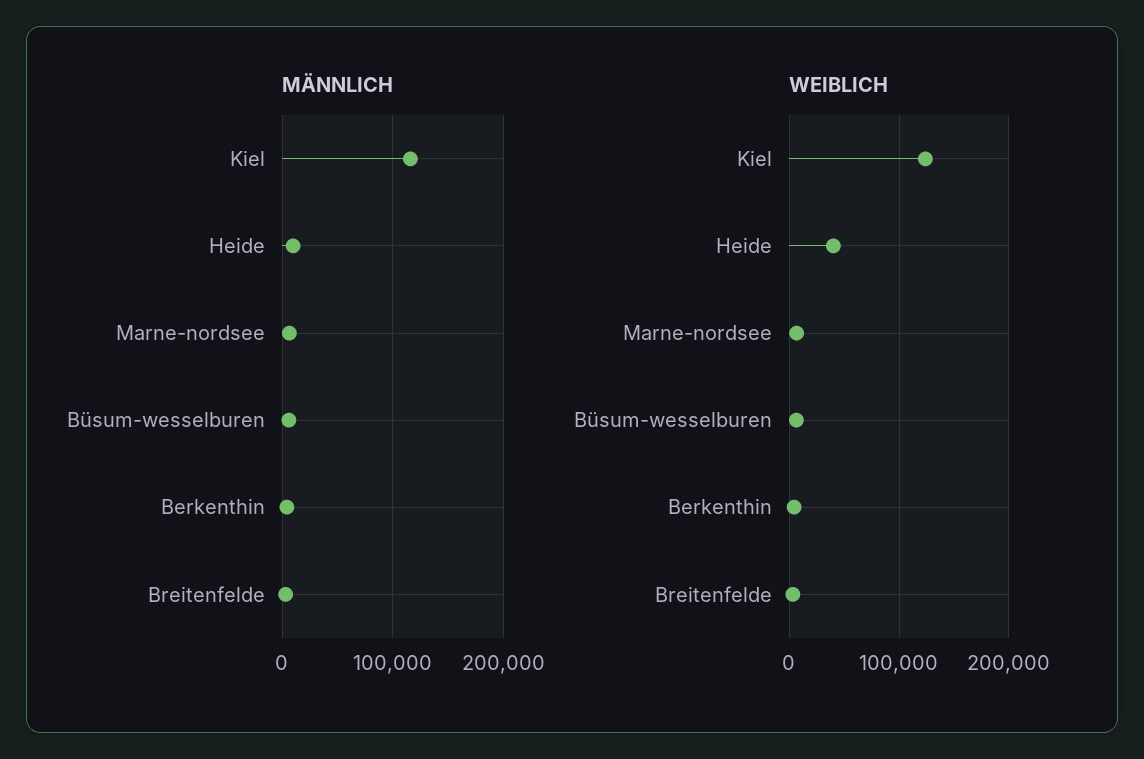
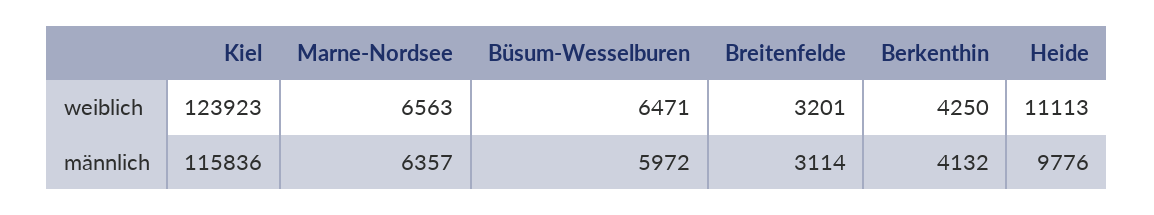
WEIBLICH, Heide: 40000 -> 11113

